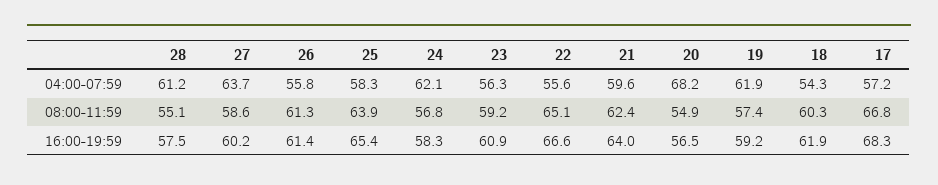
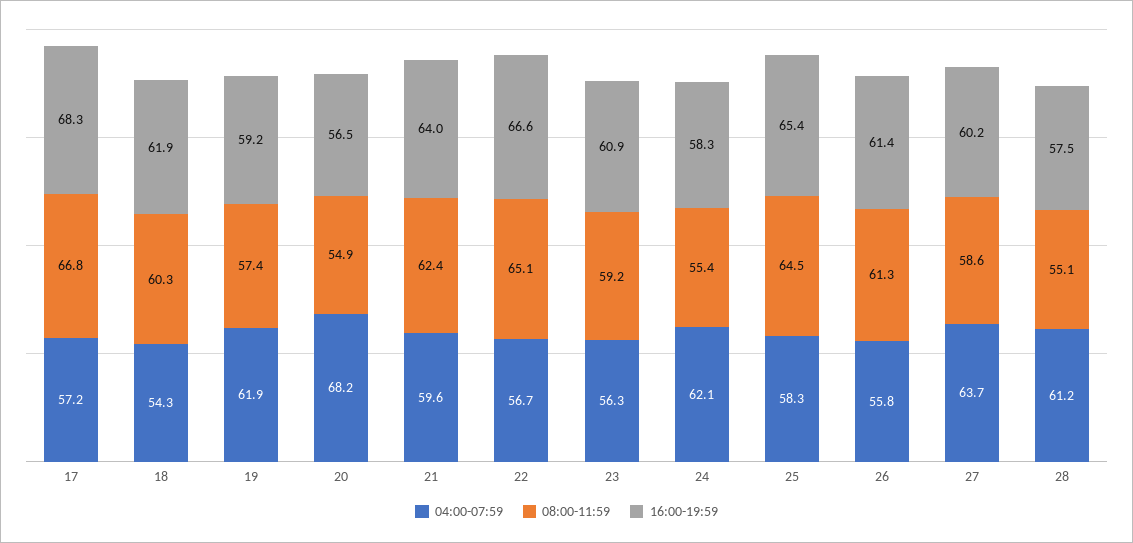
04:00-07:59, 22: 55.6 -> 56.7
08:00-11:59, 25: 63.9 -> 64.5
08:00-11:59, 24: 56.8 -> 55.4

